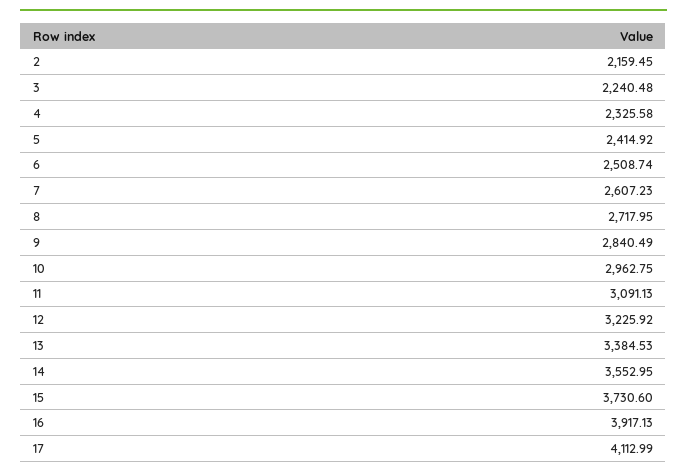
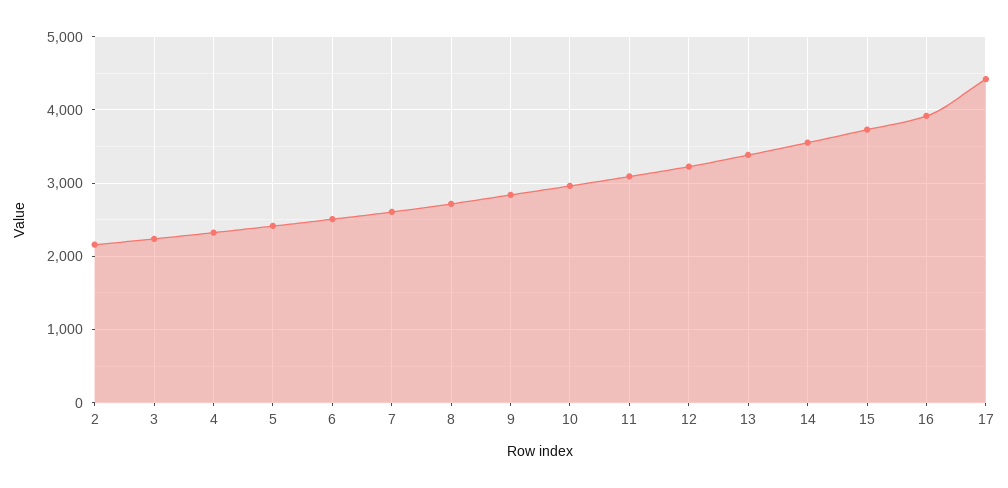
17: 4112.99 -> 4400

